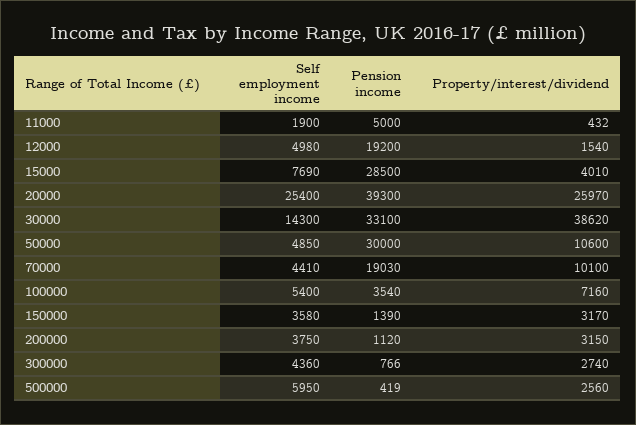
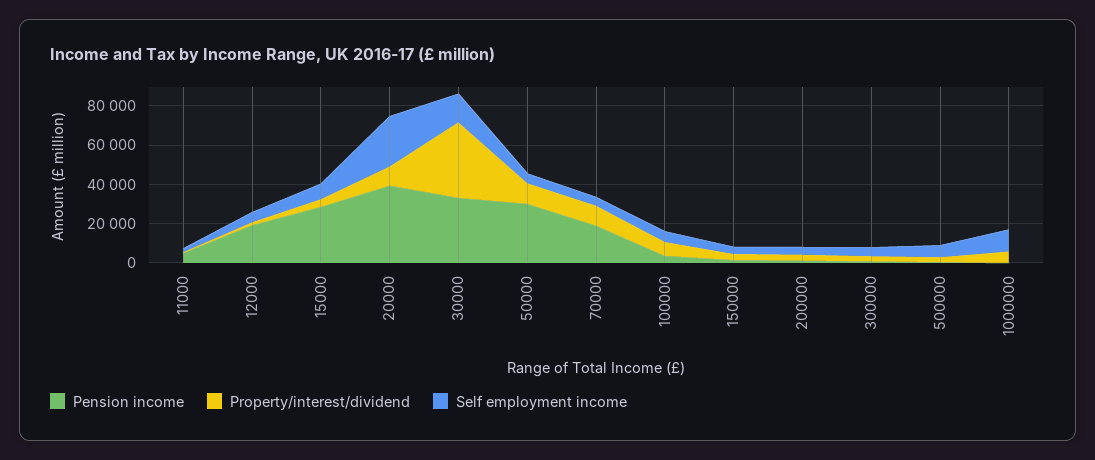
Property/interest/dividend, 20000: 25970 -> 10000
Pension income, 1000000: none -> 0
Property/interest/dividend, 1000000: none -> 5000
Self employment income, 1000000: none -> 10000

